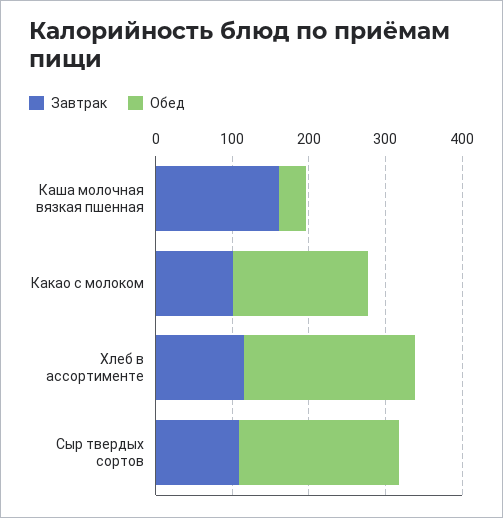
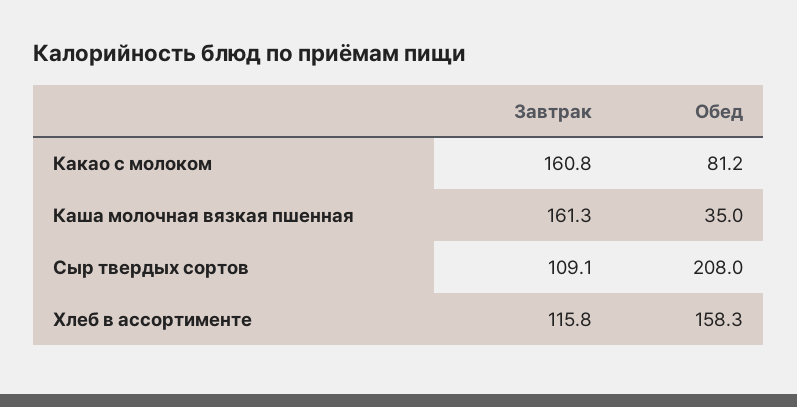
Завтрак, Какао с молоком: 100 -> 160.8
Обед, Какао с молоком: 180 -> 81.2
Обед, Хлеб в ассортименте: 220 -> 158.3

